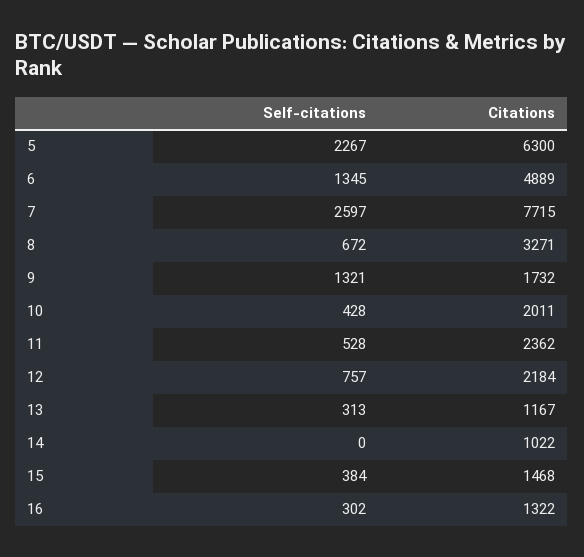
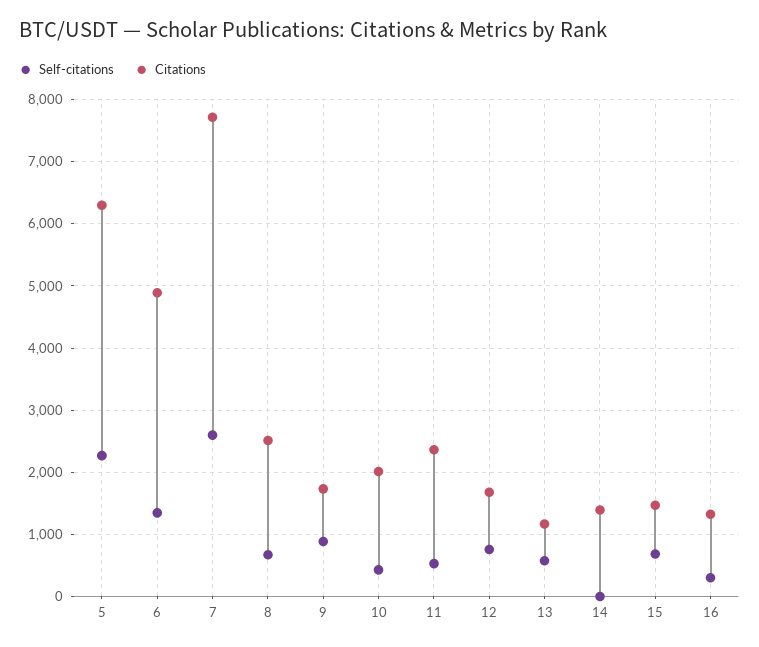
Citations, 8: 3271 -> 2500
Self-citations, 9: 1321 -> 900
Citations, 12: 2184 -> 1700
Self-citations, 13: 313 -> 600
Citations, 14: 1022 -> 1400
Self-citations, 15: 384 -> 700

